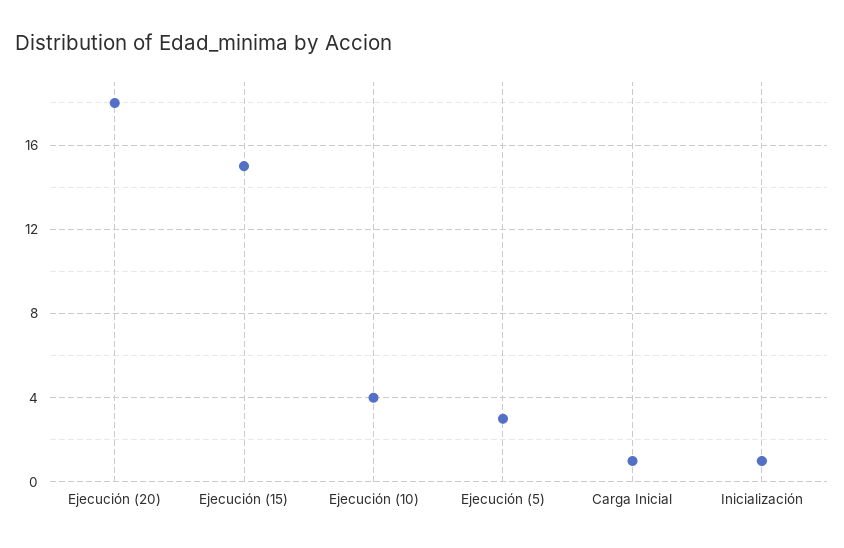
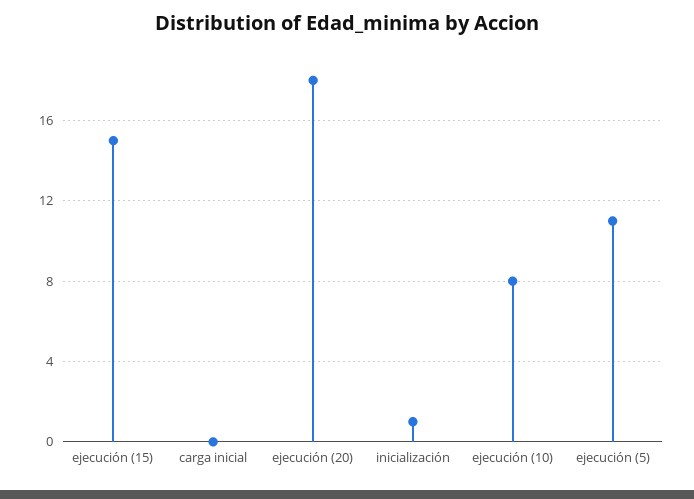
Ejecución (10): 4 -> 8
Ejecución (5): 3 -> 11
Carga Inicial: 1 -> 0

